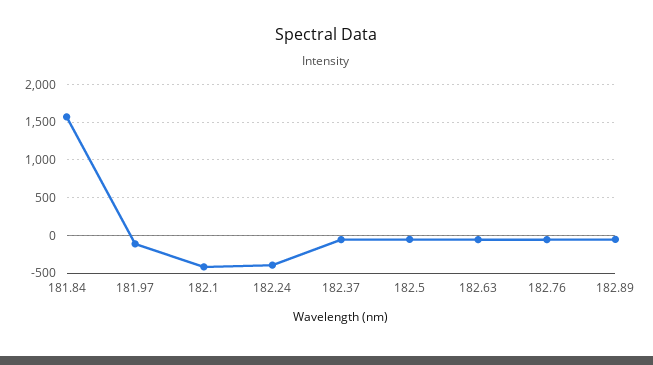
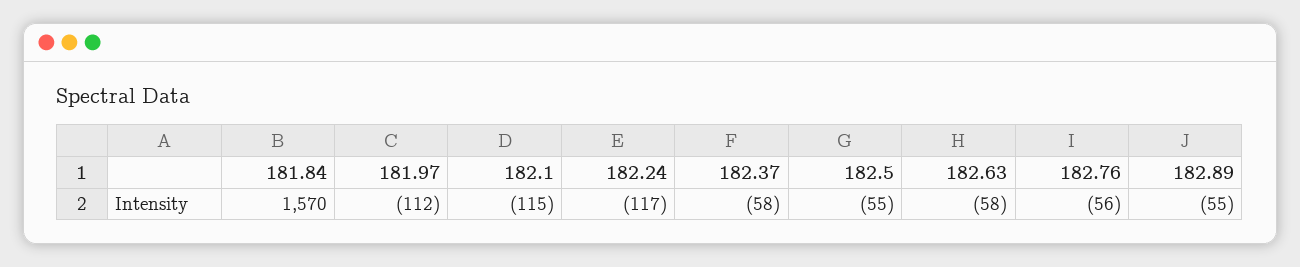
182.1: -400 -> -115
182.24: -400 -> -117

